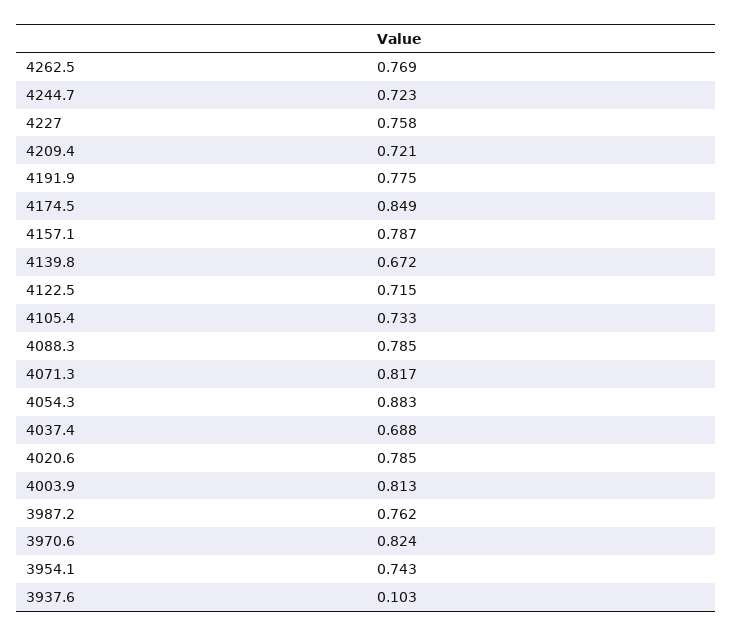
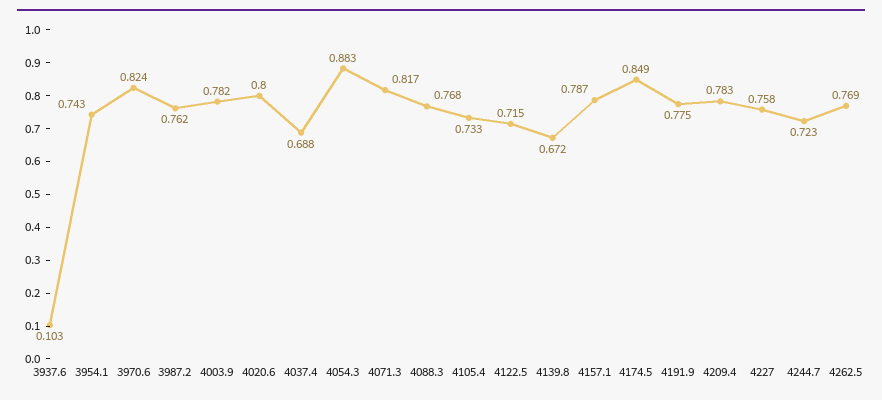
4209.4: 0.721 -> 0.783
4088.3: 0.785 -> 0.768
4020.6: 0.785 -> 0.8
4003.9: 0.813 -> 0.782

